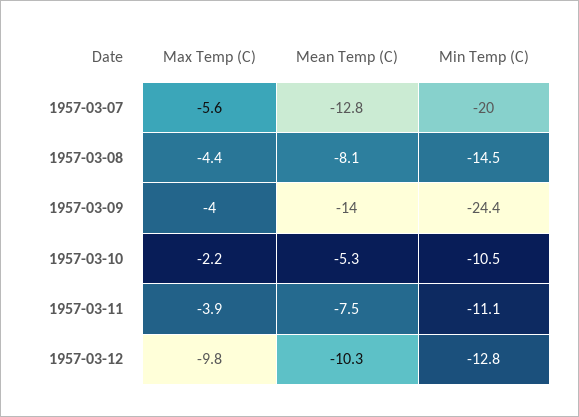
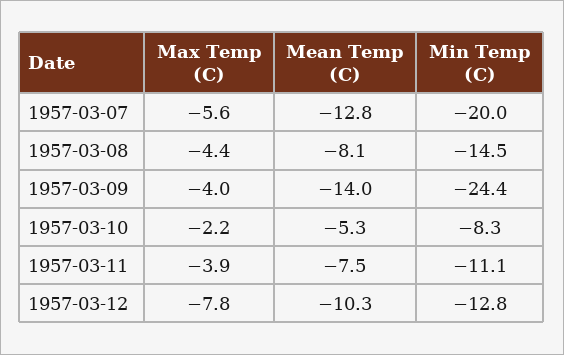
Min Temp (C), 1957-03-10: -10.5 -> -8.3
Max Temp (C), 1957-03-12: -9.8 -> -7.8

